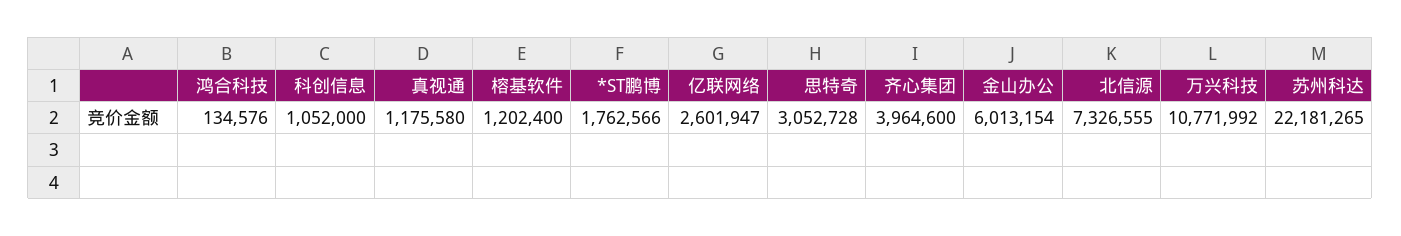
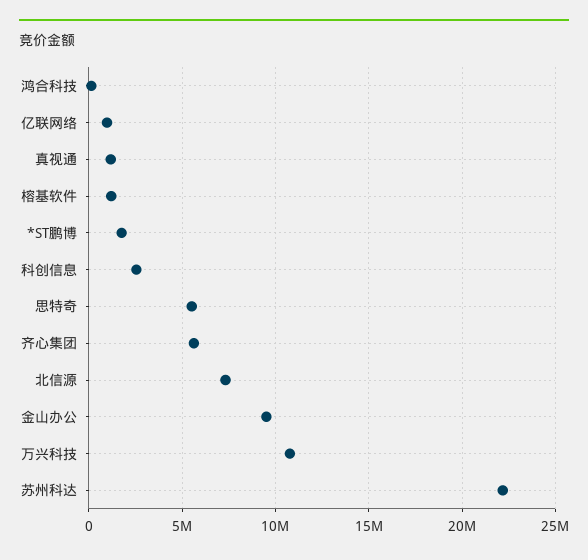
科创信息: 1052000 -> 2500000
亿联网络: 2601947 -> 1000000
思特奇: 3052728 -> 5500000
齐心集团: 3964600 -> 5500000
金山办公: 6013154 -> 9500000

